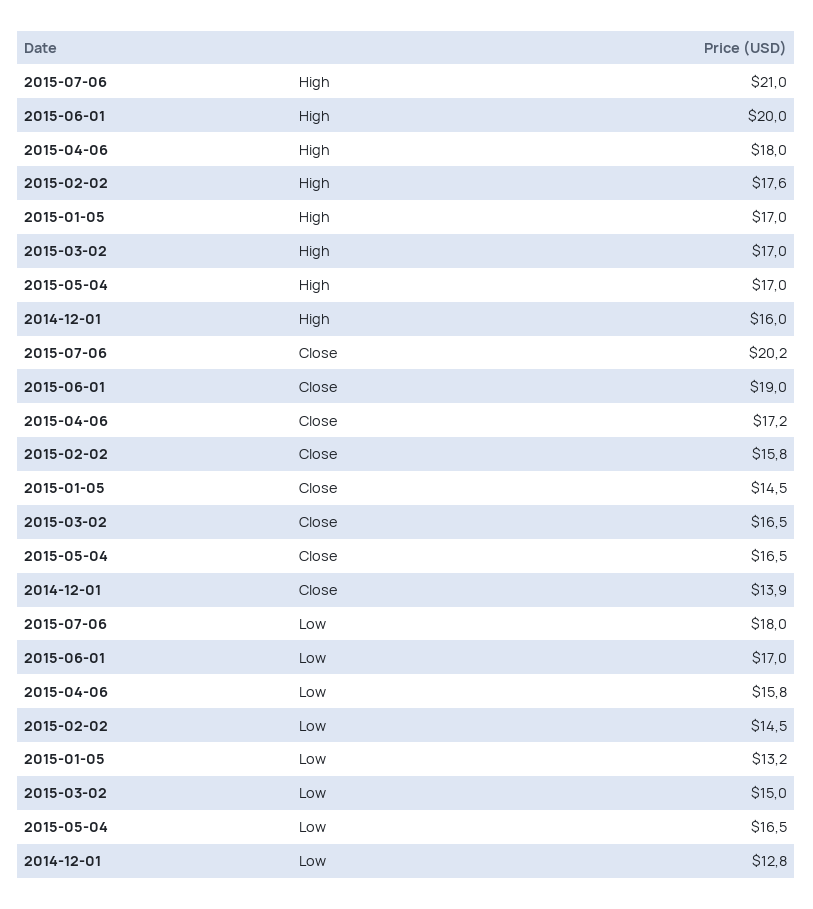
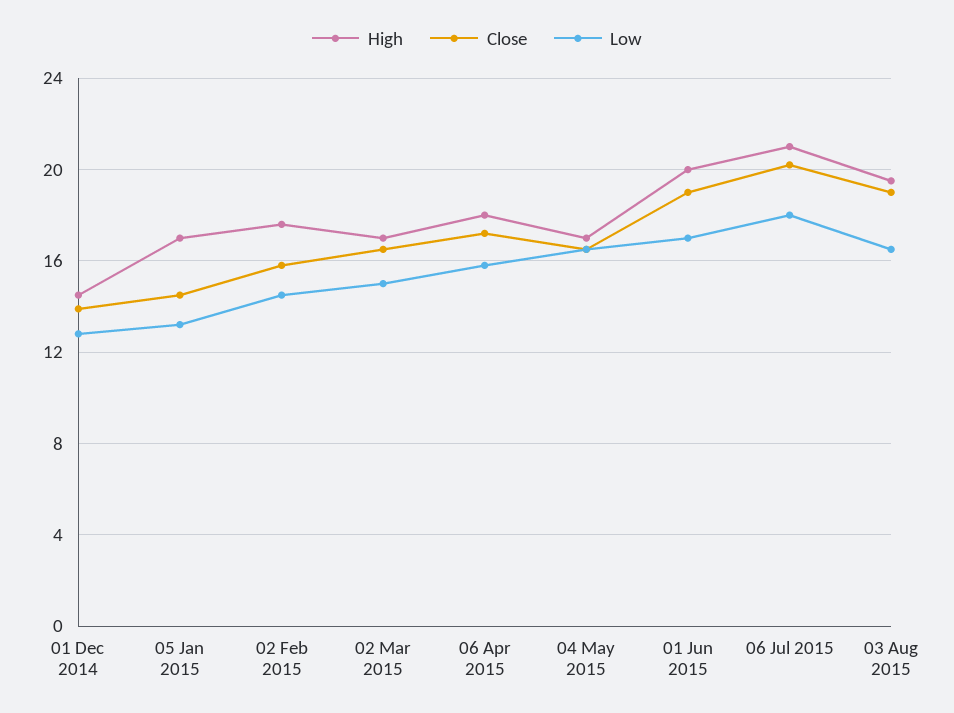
High, 2014-12-01: 16 -> 14.5
High, 03 Aug 2015: none -> 19.5
Close, 03 Aug 2015: none -> 19
Low, 03 Aug 2015: none -> 16.5

